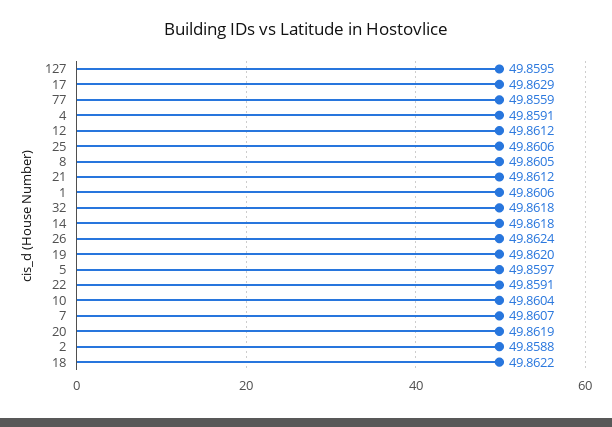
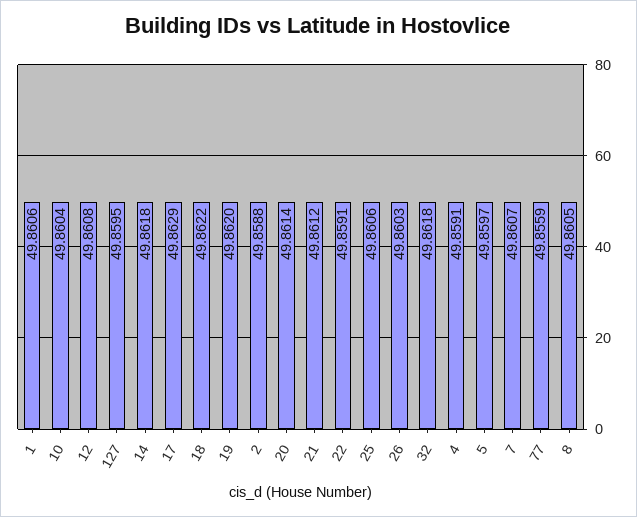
12: 49.8612 -> 49.8608
26: 49.8624 -> 49.8603
20: 49.8619 -> 49.8614

